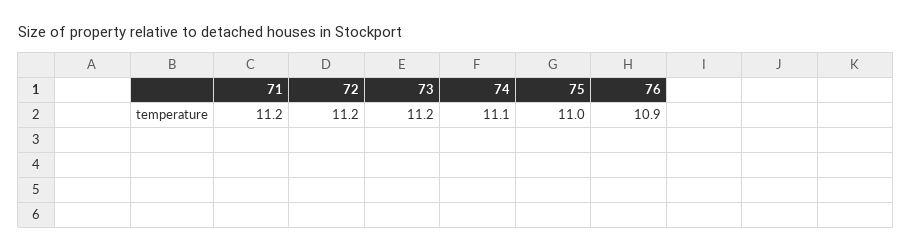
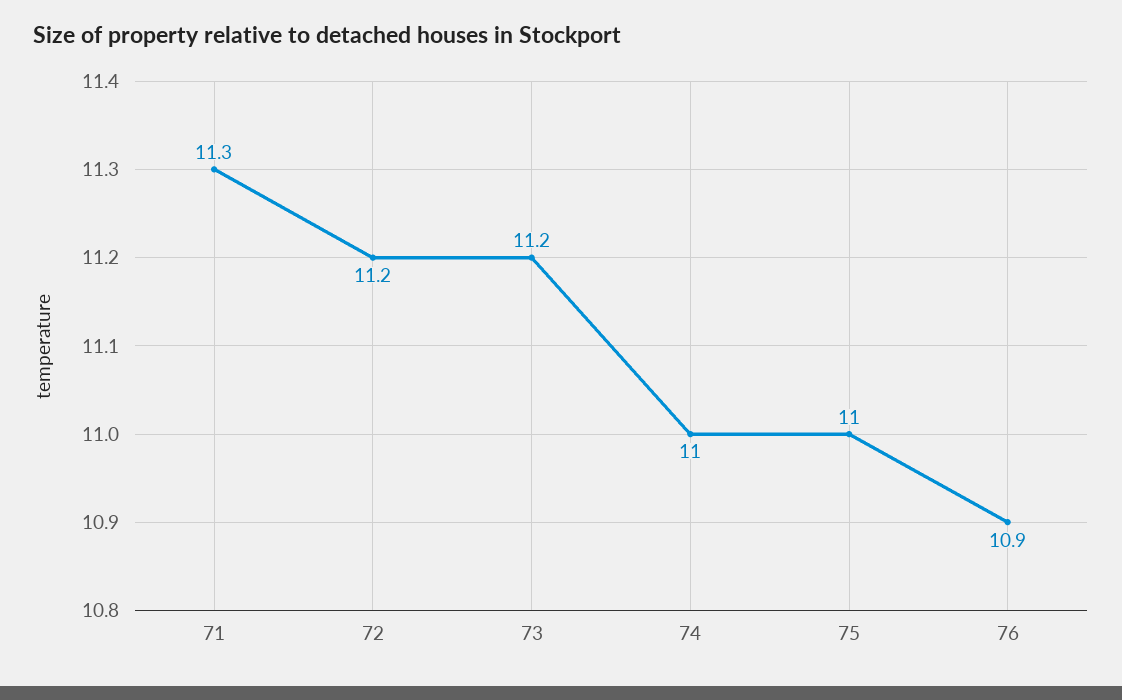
71: 11.2 -> 11.3
74: 11.1 -> 11

